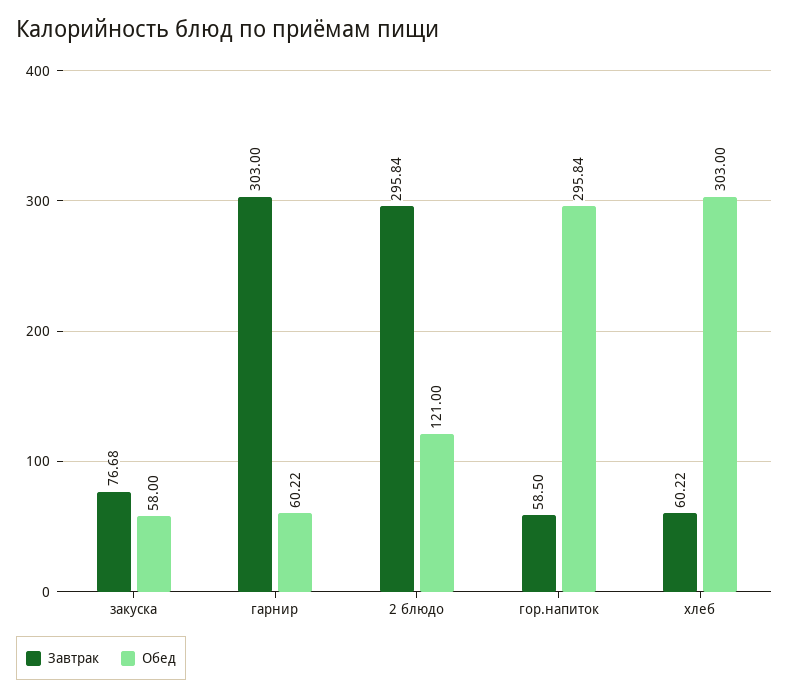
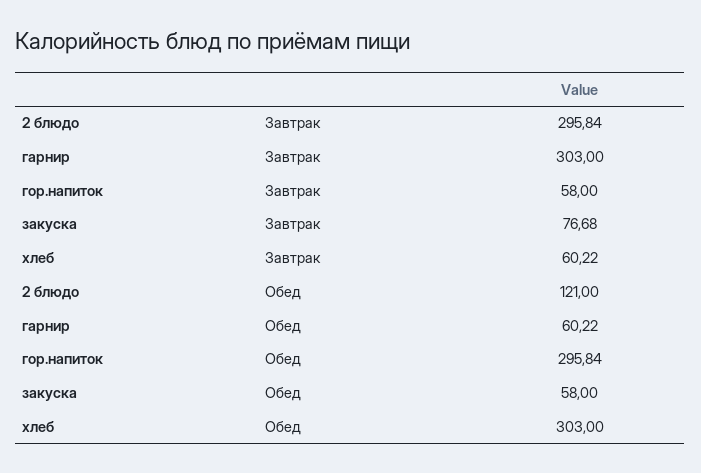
Завтрак, гор.напиток: 58.5 -> 58

